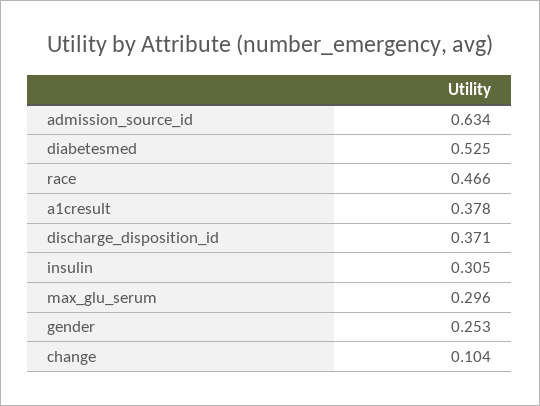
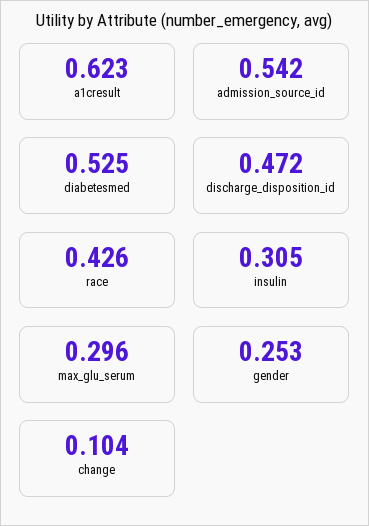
admission_source_id: 0.634 -> 0.542
race: 0.466 -> 0.426
a1cresult: 0.378 -> 0.623
discharge_disposition_id: 0.371 -> 0.472

